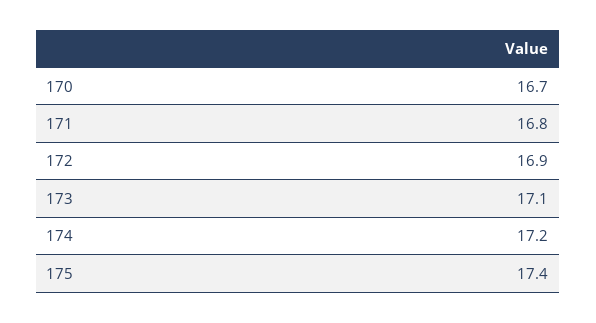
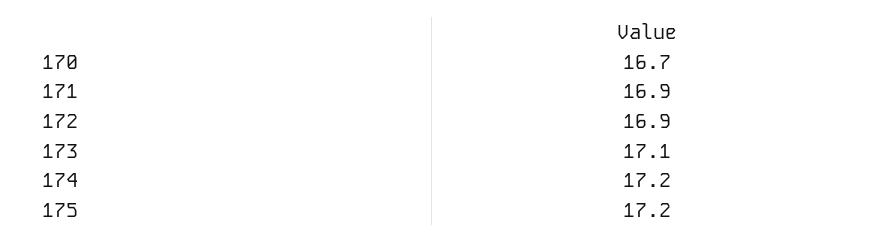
171: 16.8 -> 16.9
175: 17.4 -> 17.2

